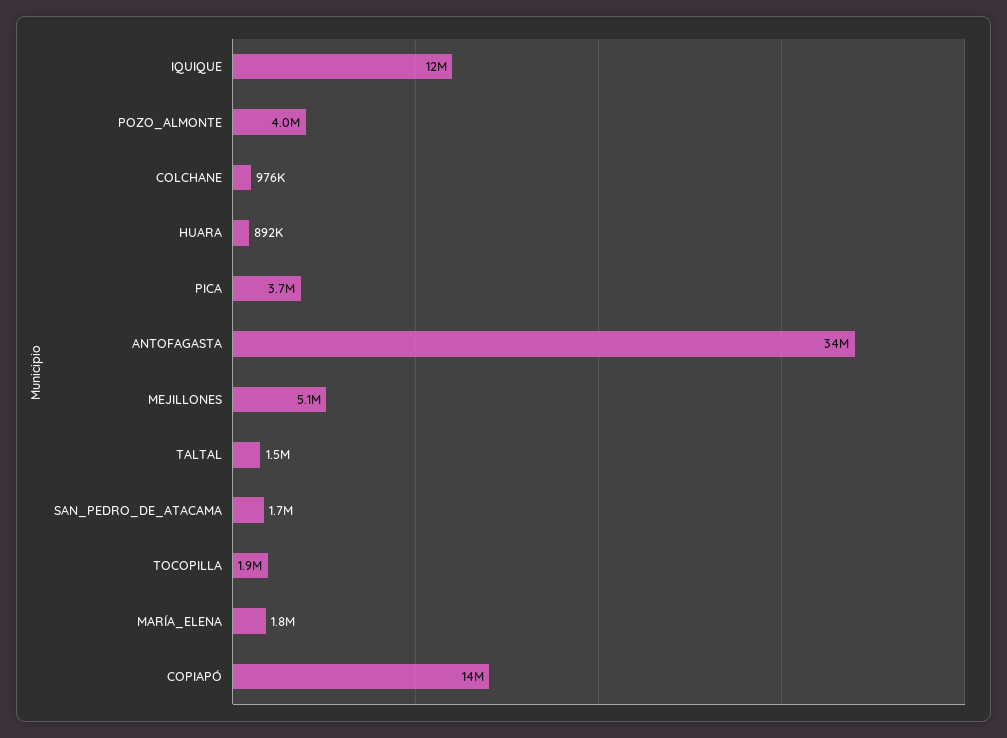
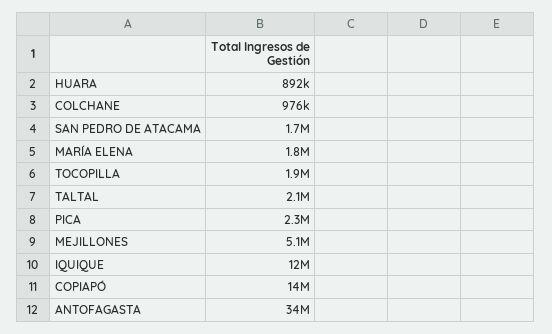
POZO_ALMONTE: 4000000 -> none
PICA: 3700000 -> 2300000
TALTAL: 1500000 -> 2100000

